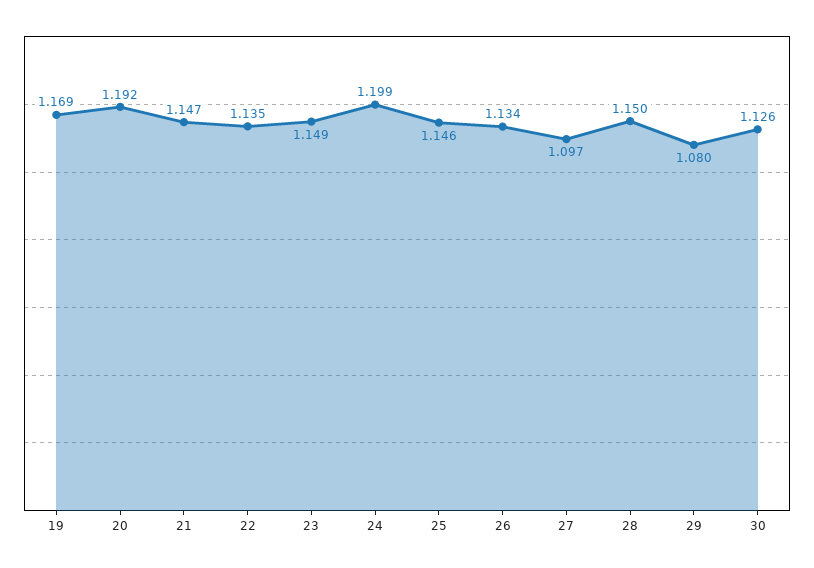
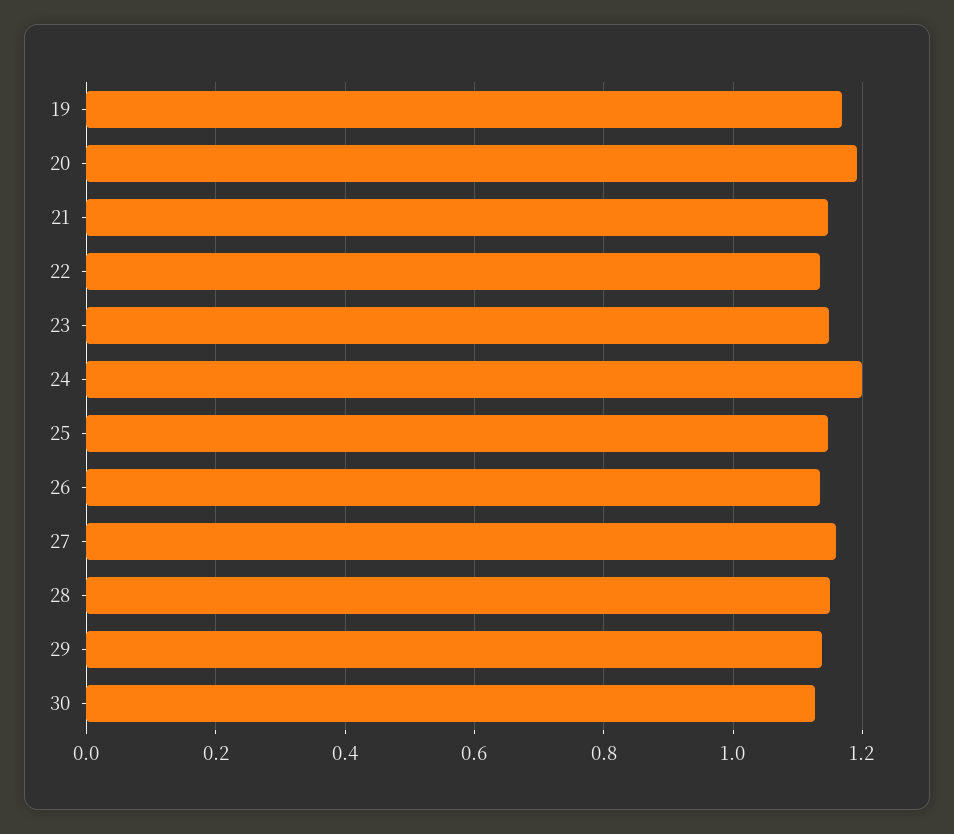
27: 1.097 -> 1.16
29: 1.08 -> 1.14

